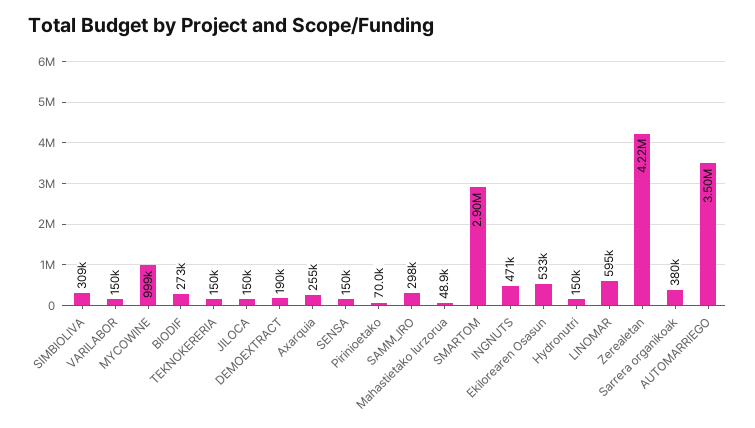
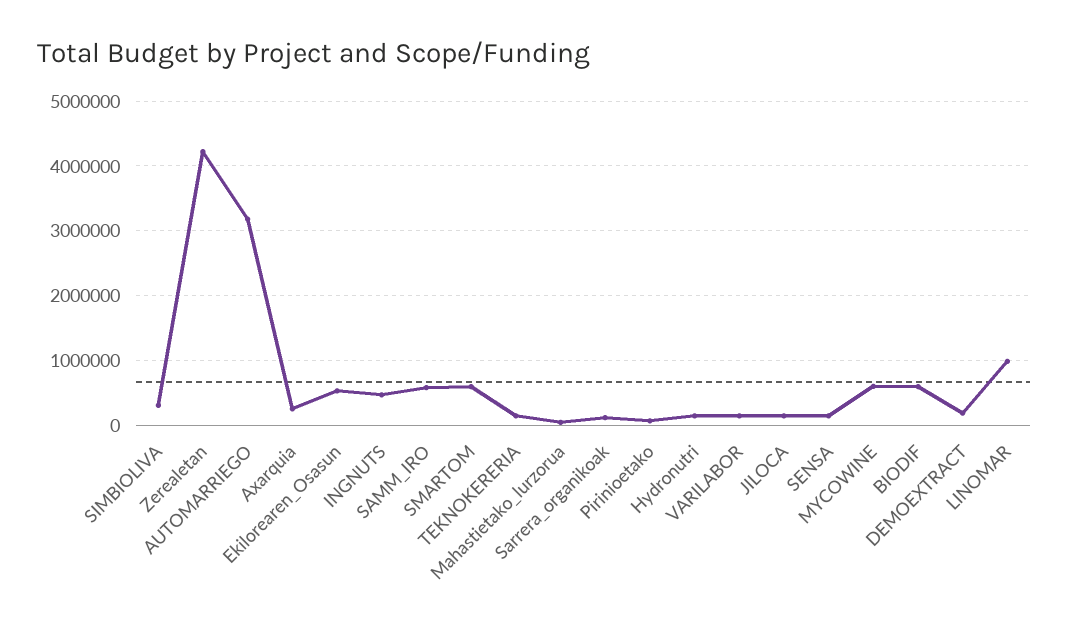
MYCOWINE: 999000 -> 600000
BIODIF: 273000 -> 600000
SAMM_IRO: 298000 -> 600000
SMARTOM: 2900000 -> 600000
LINOMAR: 595000 -> 1000000
Sarrera organikoak: 380000 -> 100000
AUTOMARRIEGO: 3500000 -> 3200000

